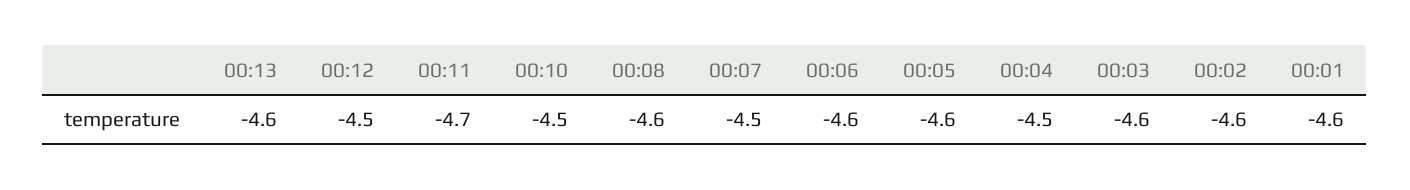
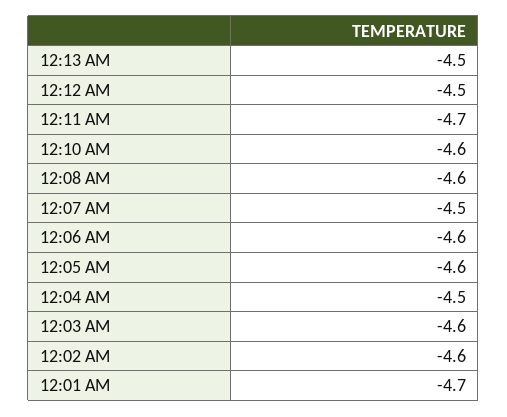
00:13: -4.6 -> -4.5
00:10: -4.5 -> -4.6
00:01: -4.6 -> -4.7

